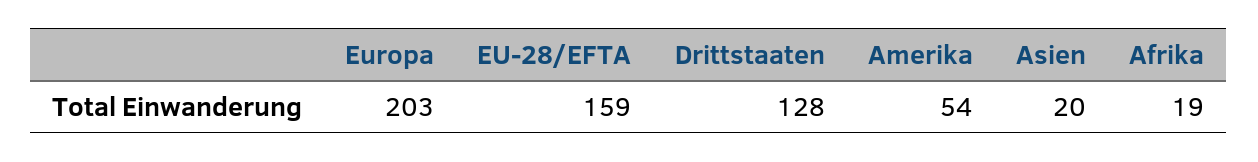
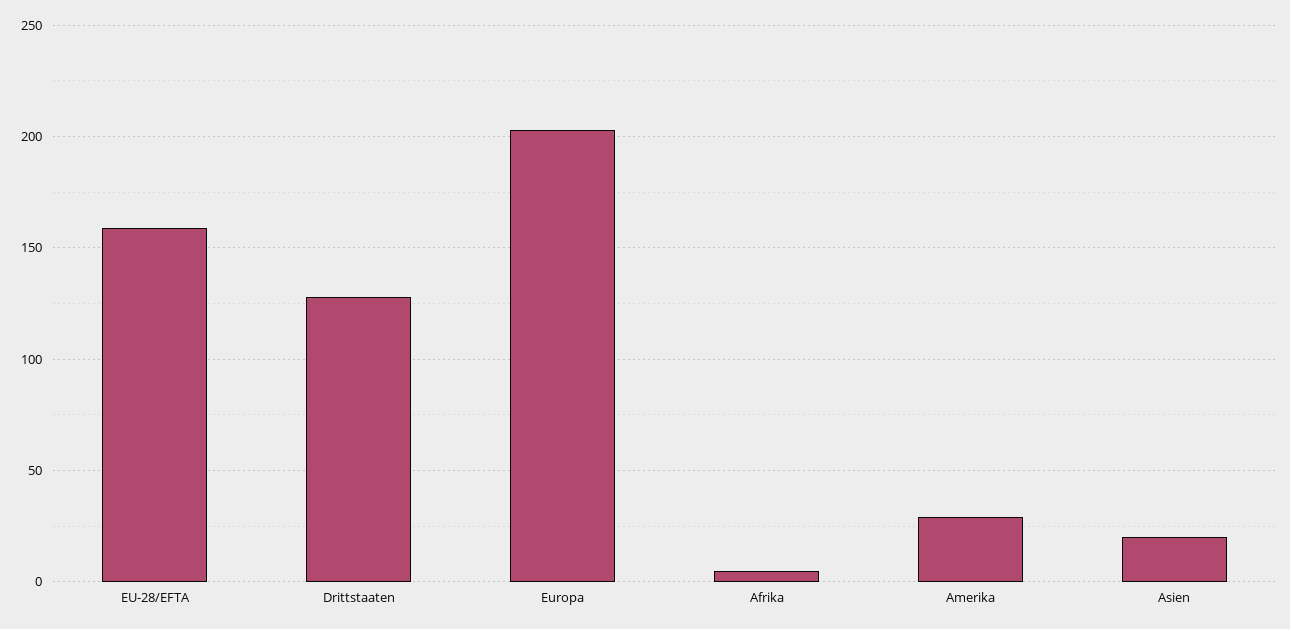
Amerika: 54 -> 30
Afrika: 19 -> 5

